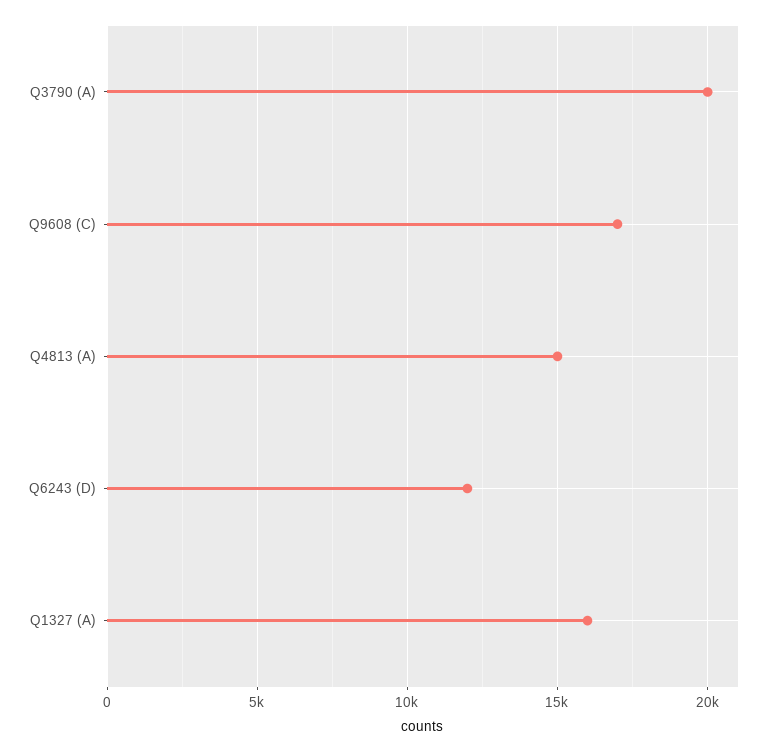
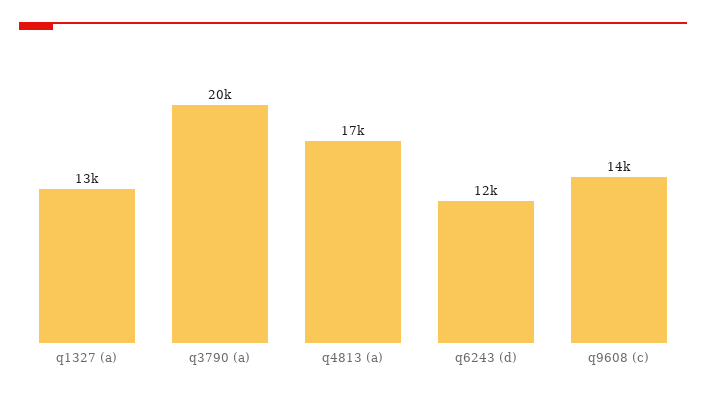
Q9608 (C): 17000 -> 14000
Q4813 (A): 15000 -> 17000
Q1327 (A): 16000 -> 13000

